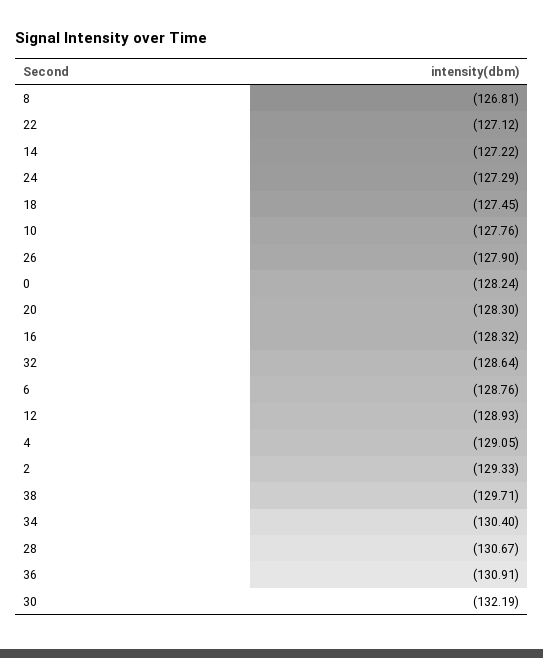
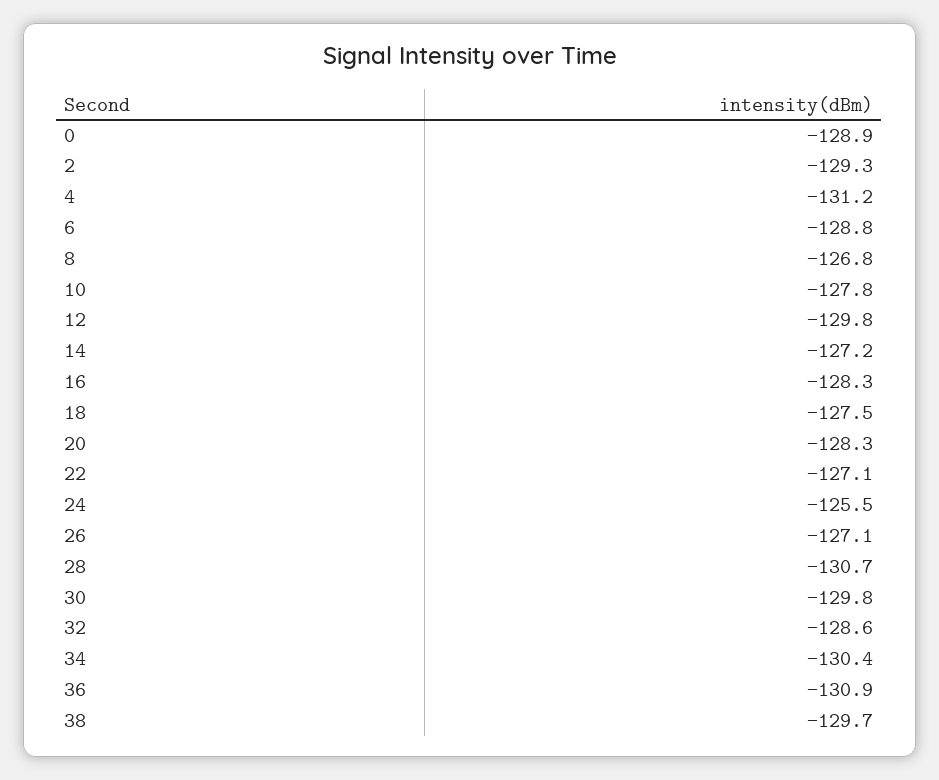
24: -127.29 -> -125.5
26: -127.9 -> -127.1
0: -128.24 -> -128.9
12: -128.93 -> -129.8
4: -129.05 -> -131.2
30: -132.19 -> -129.8

